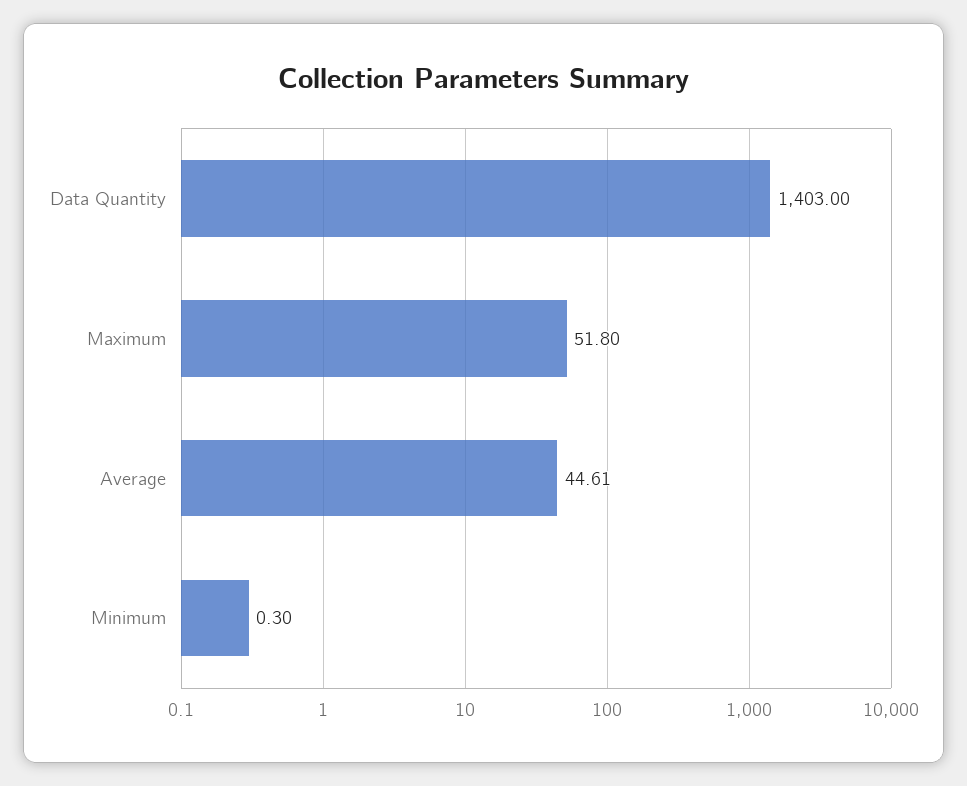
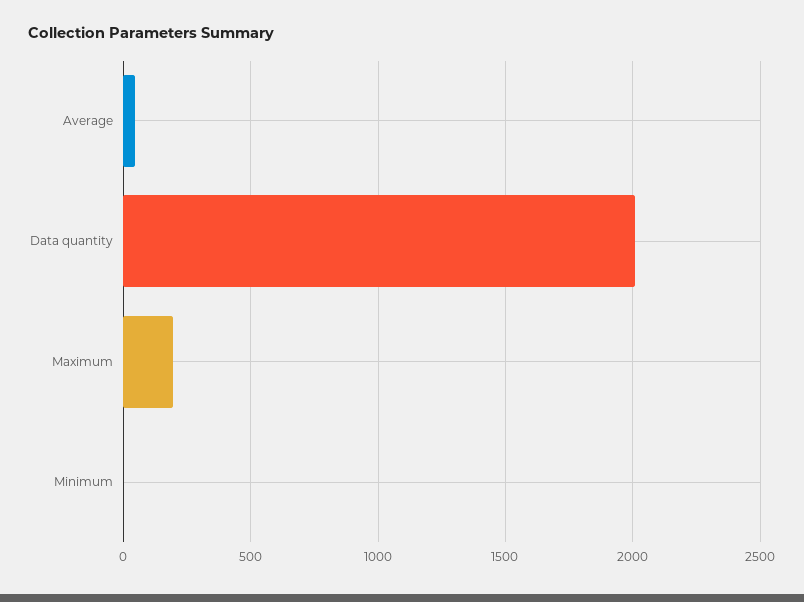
Data Quantity: 1403 -> 2000
Maximum: 51.8 -> 200

